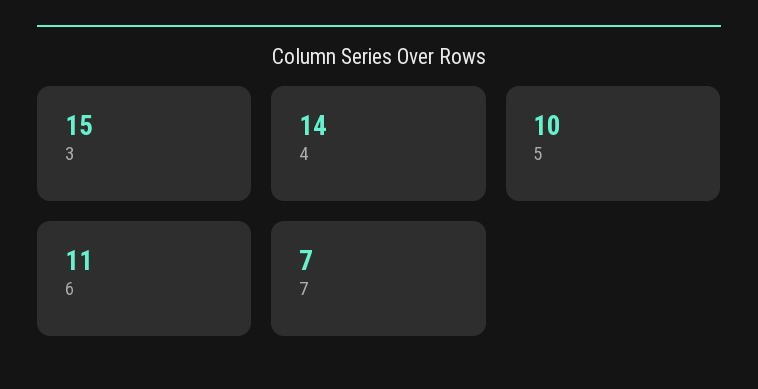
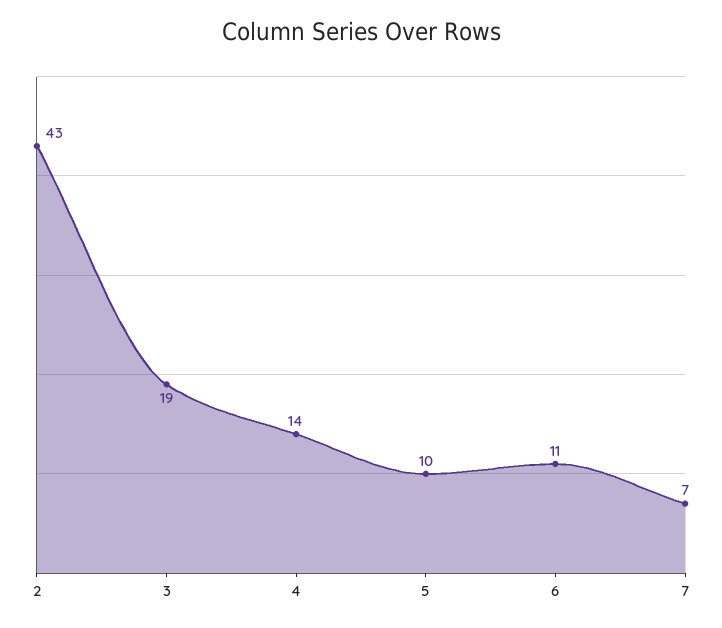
3: 15 -> 19
2: none -> 43

